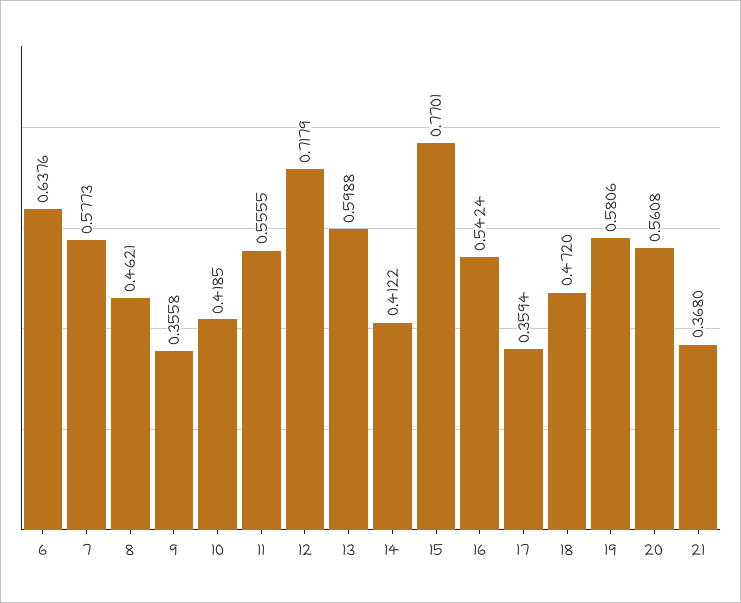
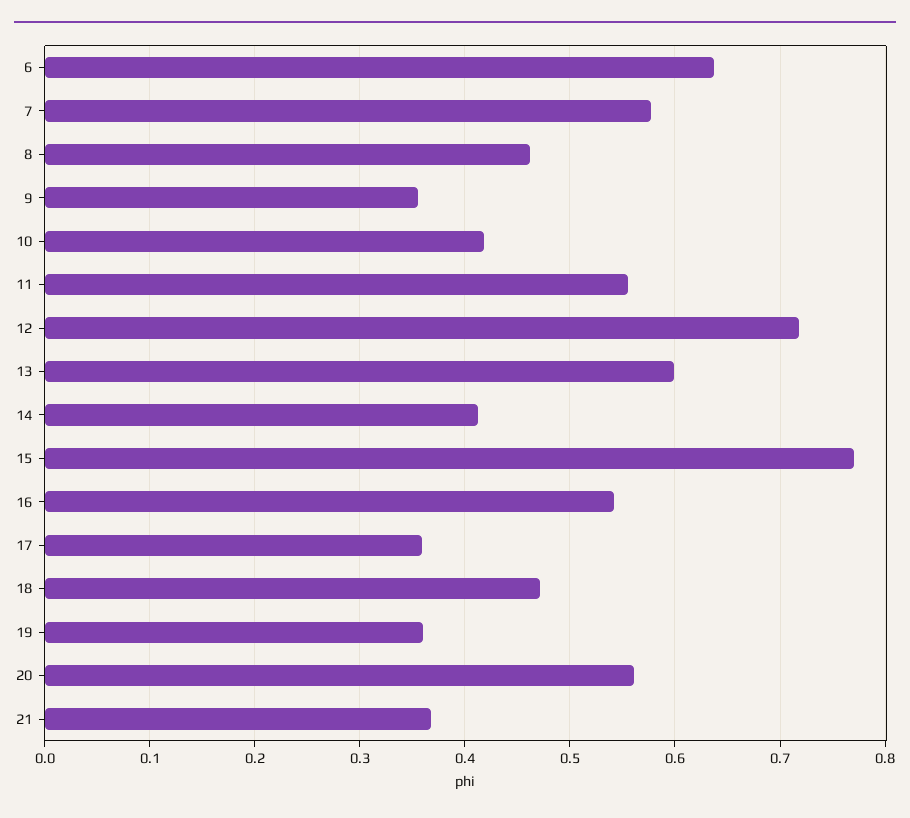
19: 0.5806 -> 0.36

